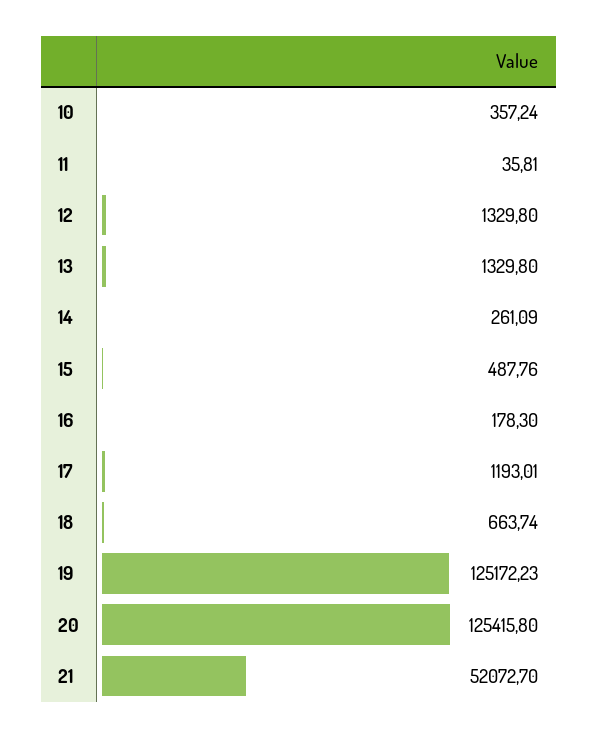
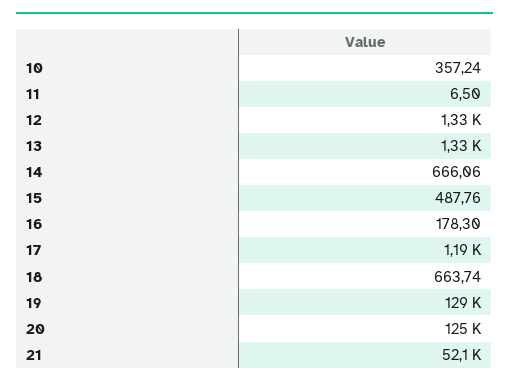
11: 35.81 -> 6.5
14: 261.09 -> 666.06
19: 125172.23 -> 129000

